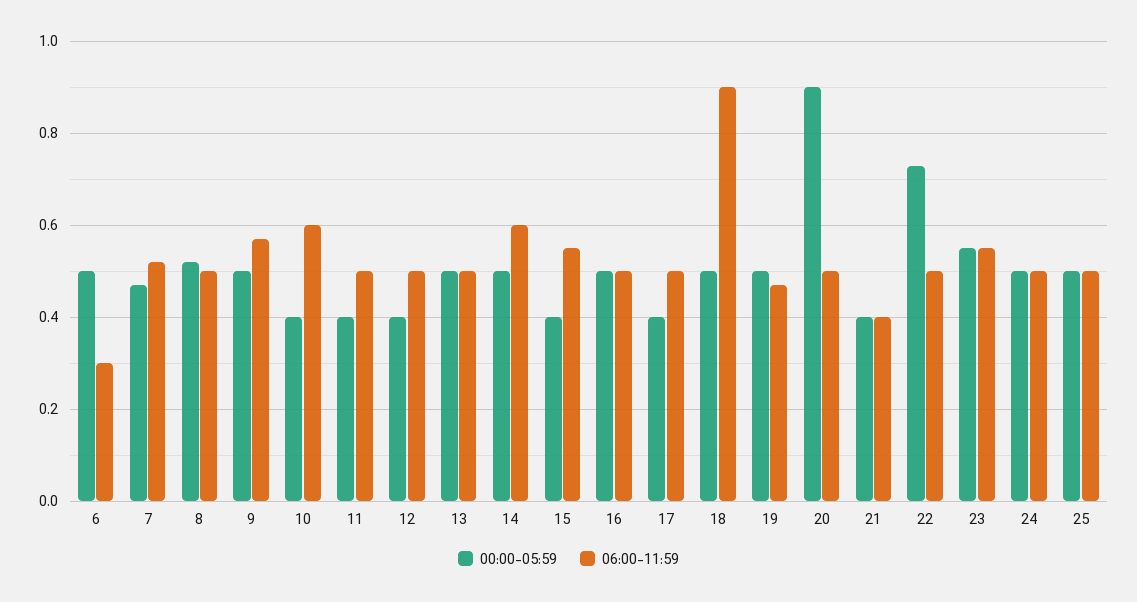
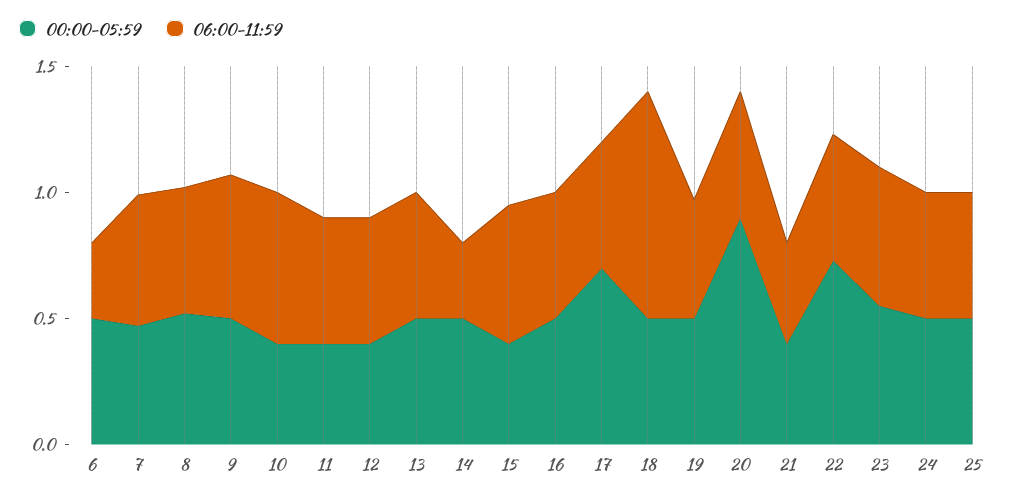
06:00-11:59, 14: 0.6 -> 0.3
00:00-05:59, 17: 0.4 -> 0.7

